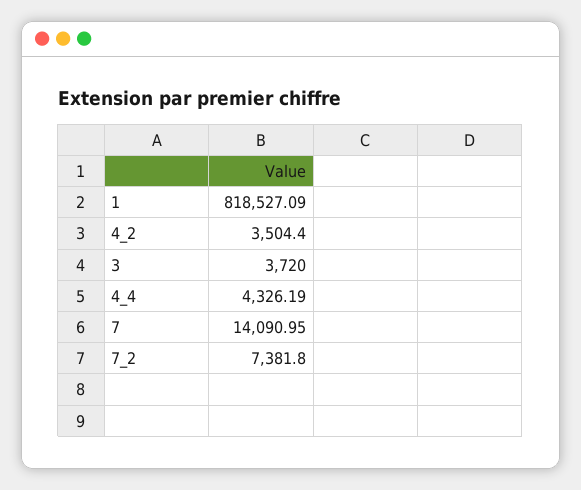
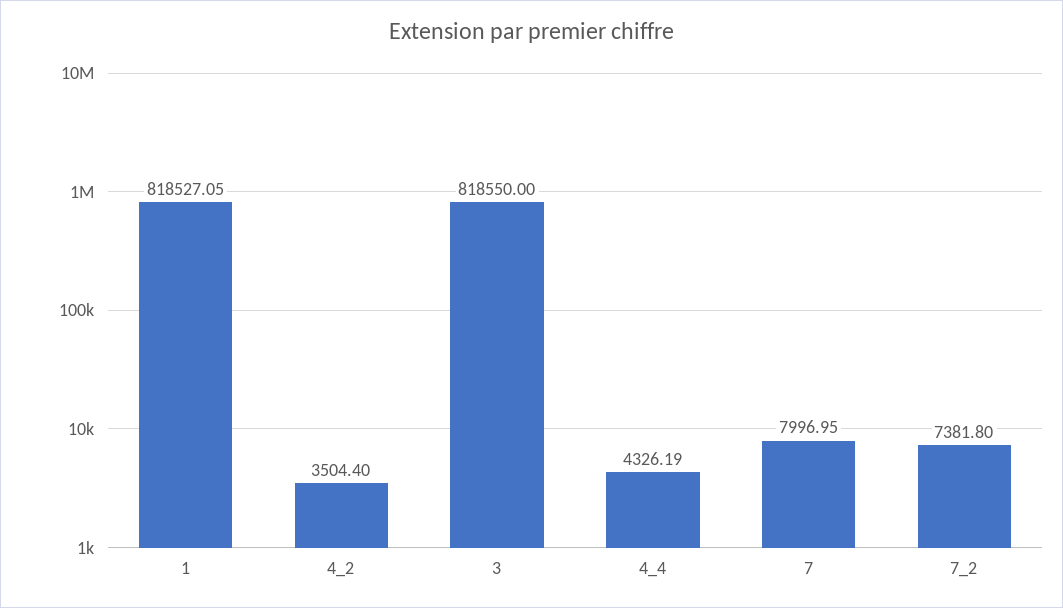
1: 818527.09 -> 818527.05
3: 3720 -> 818550
7: 14090.95 -> 7996.95

